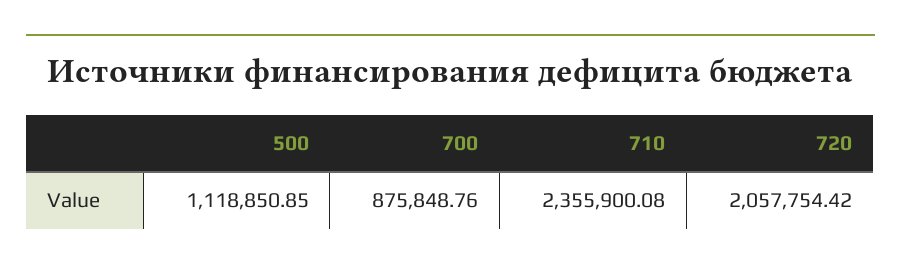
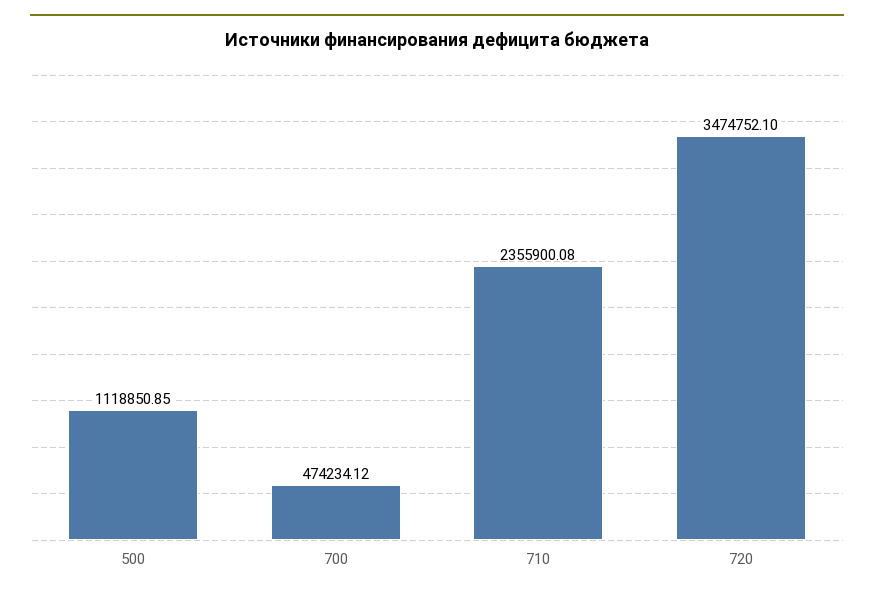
700: 875848.76 -> 474234.12
720: 2057754.42 -> 3474752.1

